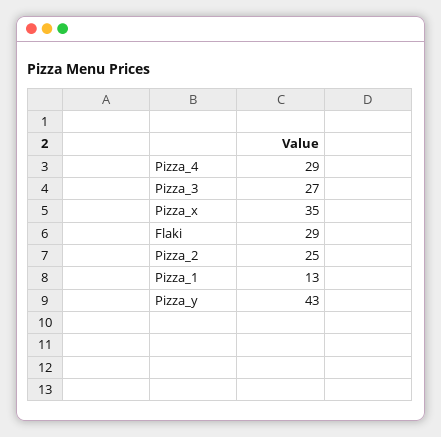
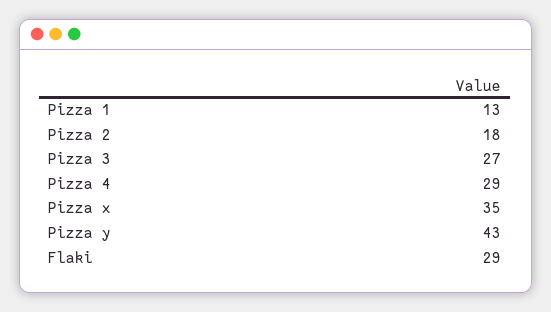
Pizza_2: 25 -> 18

